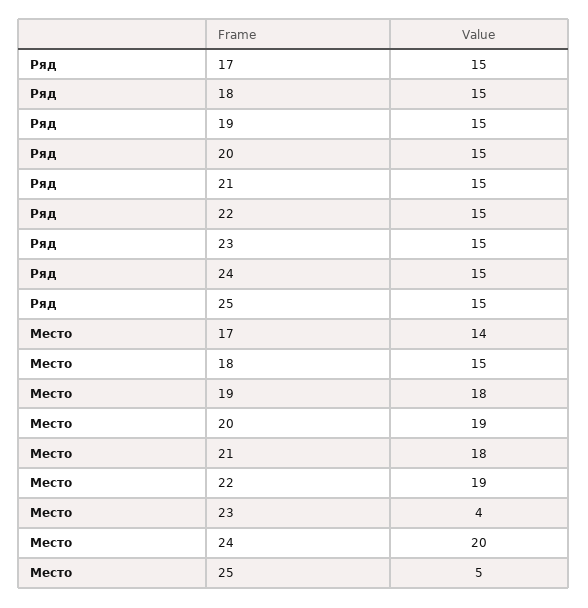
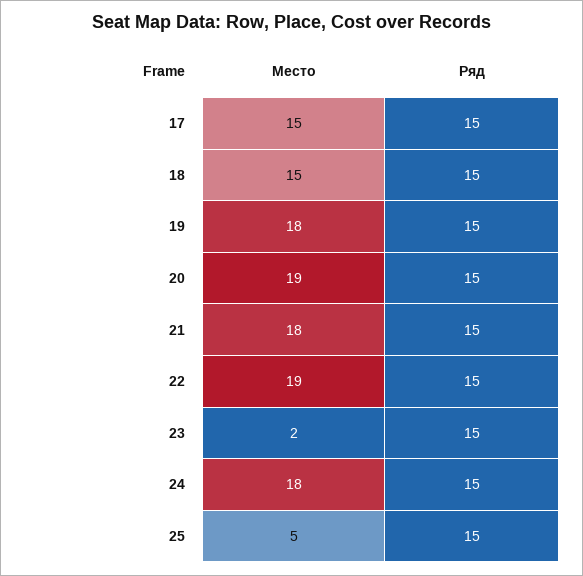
Место, 17: 14 -> 15
Место, 23: 4 -> 2
Место, 24: 20 -> 18

